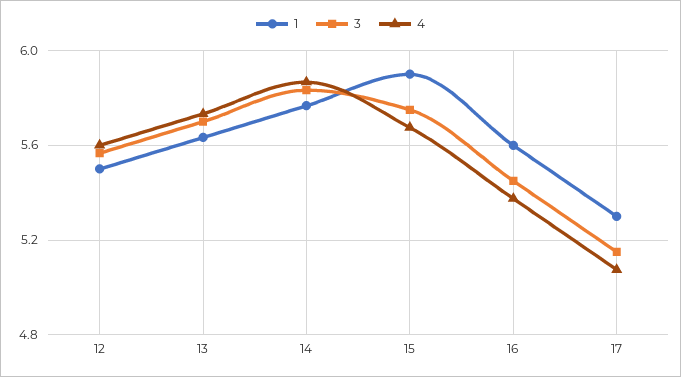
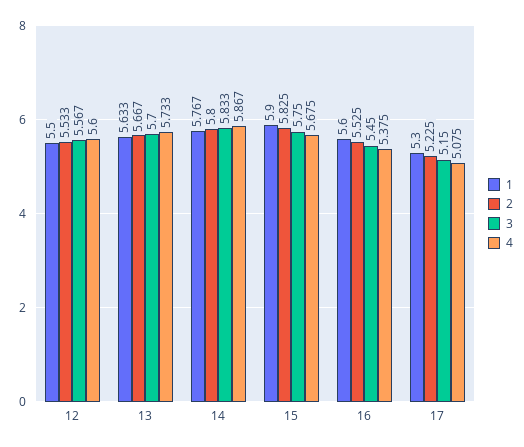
2, 12: none -> 5.533
2, 13: none -> 5.667
2, 14: none -> 5.8
2, 15: none -> 5.825
2, 16: none -> 5.525
2, 17: none -> 5.225

